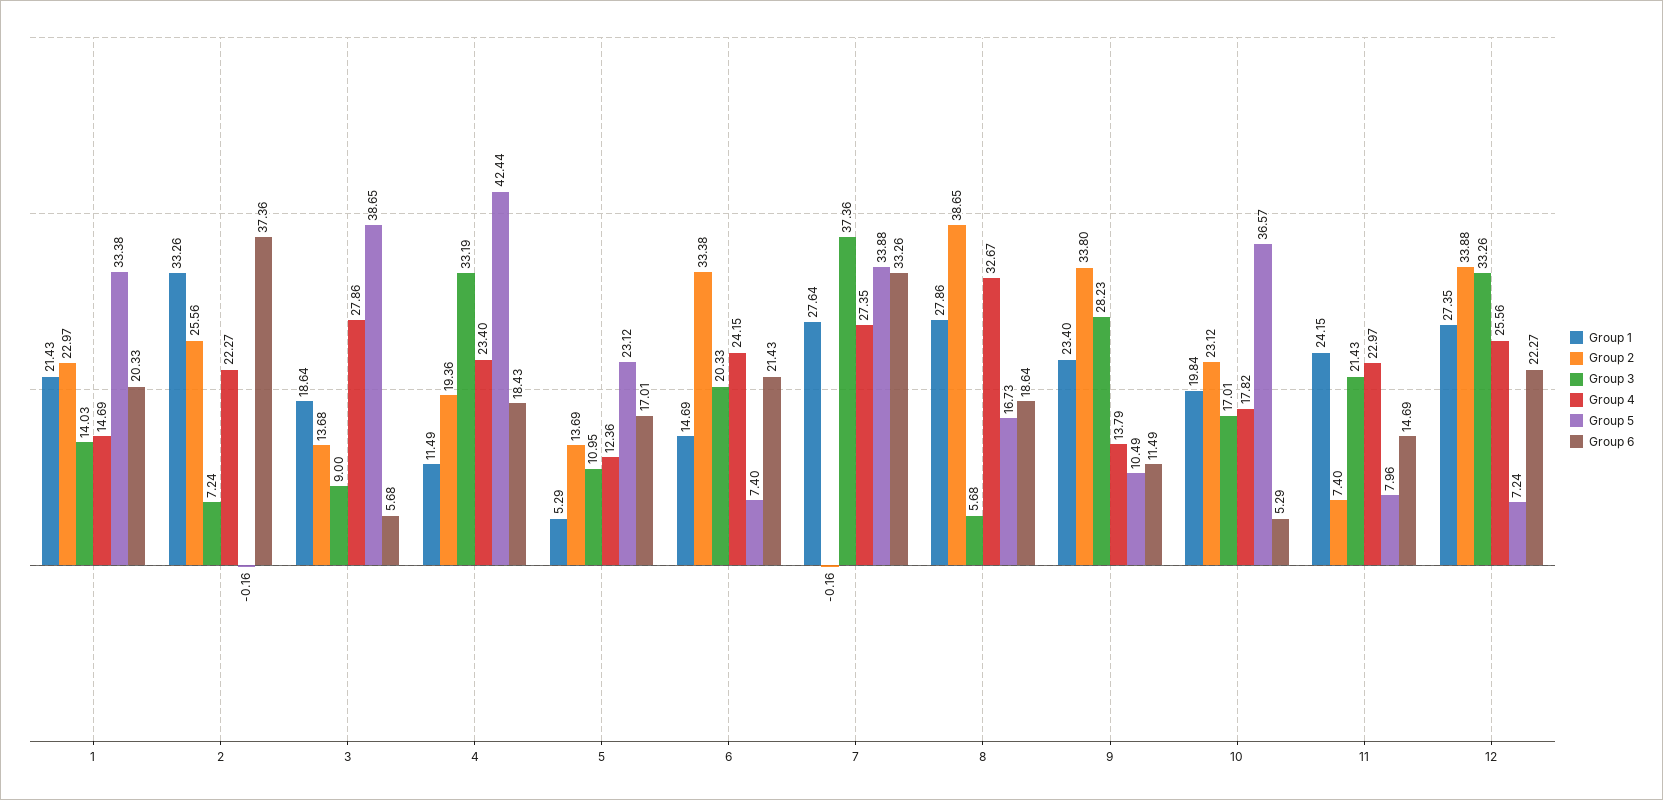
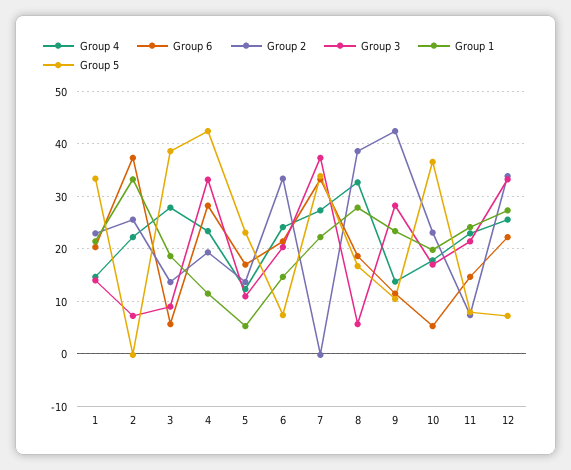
Group 6, 4: 18.43 -> 28
Group 1, 7: 27.64 -> 22
Group 2, 9: 33.8 -> 42

